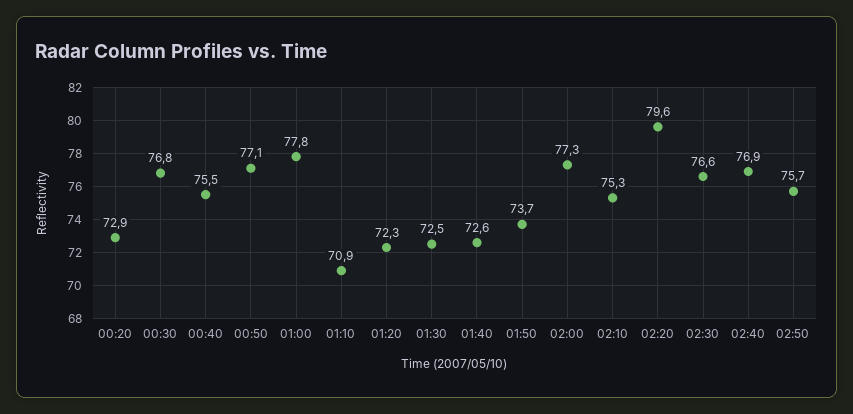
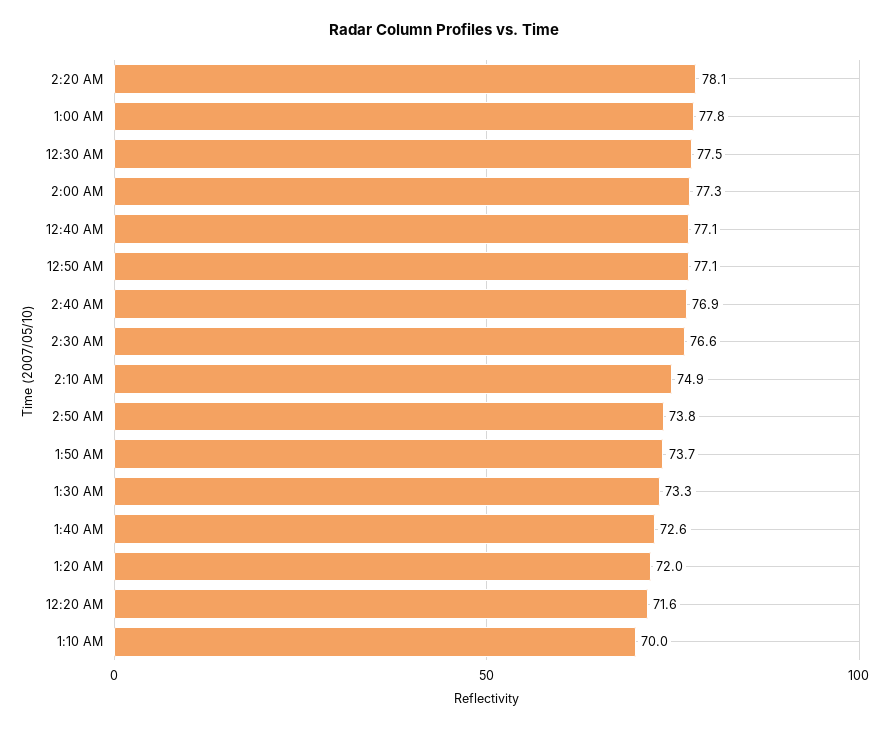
00:20: 72.9 -> 71.6
00:30: 76.8 -> 77.5
00:40: 75.5 -> 77.1
01:10: 70.9 -> 70
01:20: 72.3 -> 72
01:30: 72.5 -> 73.3
02:10: 75.3 -> 74.9
02:20: 79.6 -> 78.1
02:50: 75.7 -> 73.8

